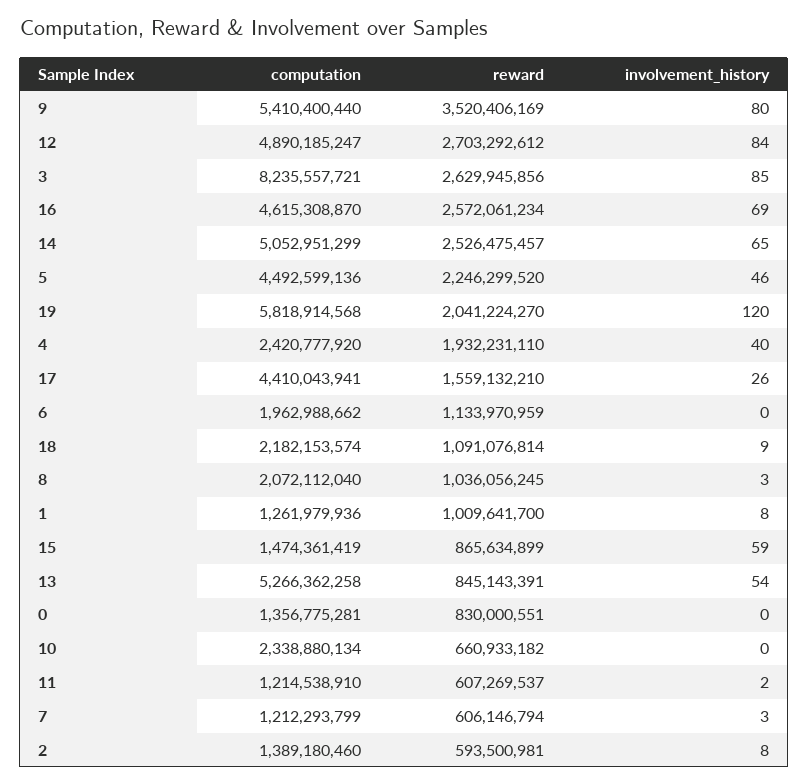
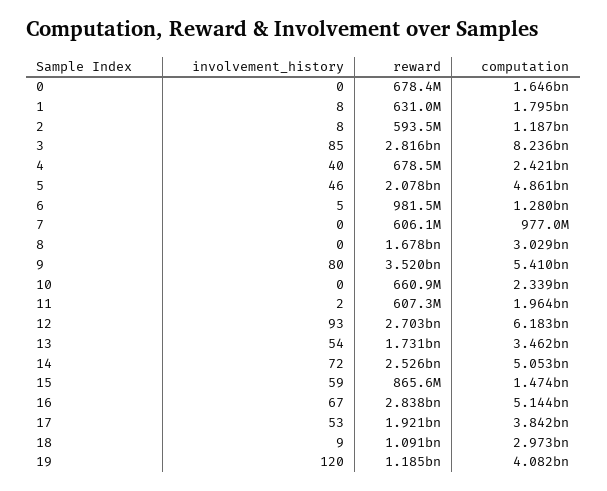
computation, 12: 4890185247 -> 6183000000
involvement_history, 12: 84 -> 93
reward, 3: 2629945856 -> 2816000000
computation, 16: 4615308870 -> 5144000000
reward, 16: 2572061234 -> 2838000000
involvement_history, 16: 69 -> 67
involvement_history, 14: 65 -> 72
computation, 5: 4492599136 -> 4861000000
reward, 5: 2246299520 -> 2078000000
computation, 19: 5818914568 -> 4082000000
reward, 19: 2041224270 -> 1185000000
reward, 4: 1932231110 -> 678500000
computation, 17: 4410043941 -> 3842000000
reward, 17: 1559132210 -> 1921000000
involvement_history, 17: 26 -> 53
computation, 6: 1962988662 -> 1280000000
reward, 6: 1133970959 -> 981500000
involvement_history, 6: 0 -> 5
computation, 18: 2182153574 -> 2973000000
computation, 8: 2072112040 -> 3029000000
reward, 8: 1036056245 -> 1678000000
involvement_history, 8: 3 -> 0
computation, 1: 1261979936 -> 1795000000
reward, 1: 1009641700 -> 631000000
computation, 13: 5266362258 -> 3462000000
reward, 13: 845143391 -> 1731000000
computation, 0: 1356775281 -> 1646000000
reward, 0: 830000551 -> 678400000
computation, 11: 1214538910 -> 1964000000
computation, 7: 1212293799 -> 977000000
involvement_history, 7: 3 -> 0
computation, 2: 1389180460 -> 1187000000

